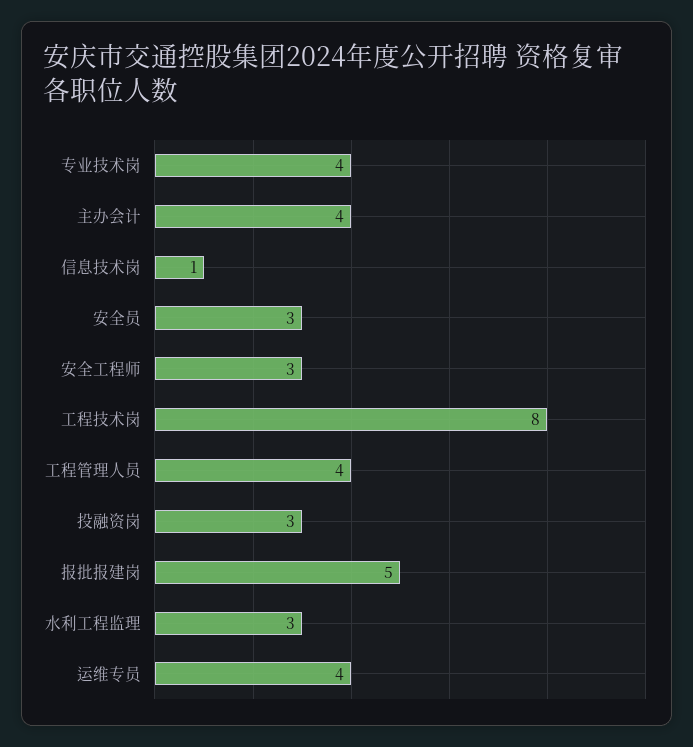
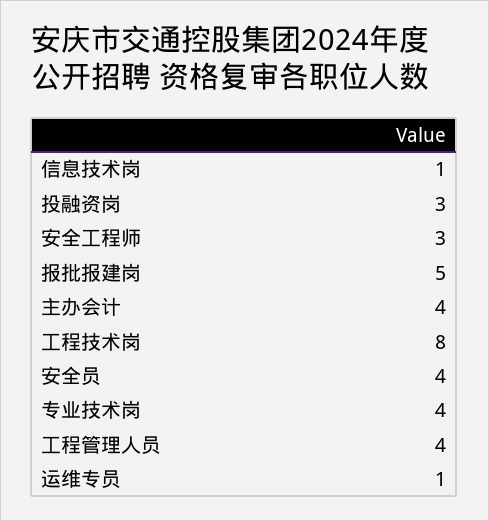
安全员: 3 -> 4
水利工程监理: 3 -> none
运维专员: 4 -> 1

